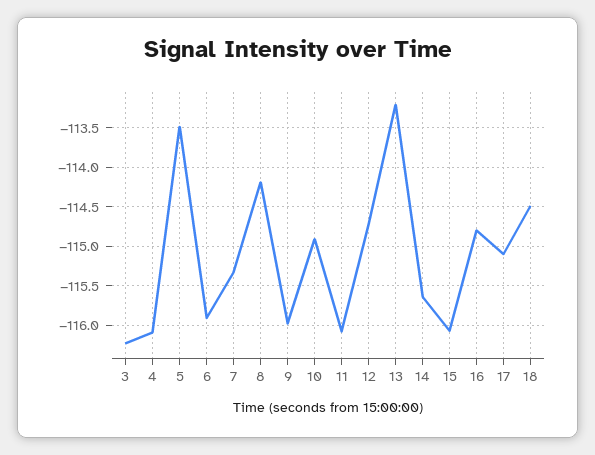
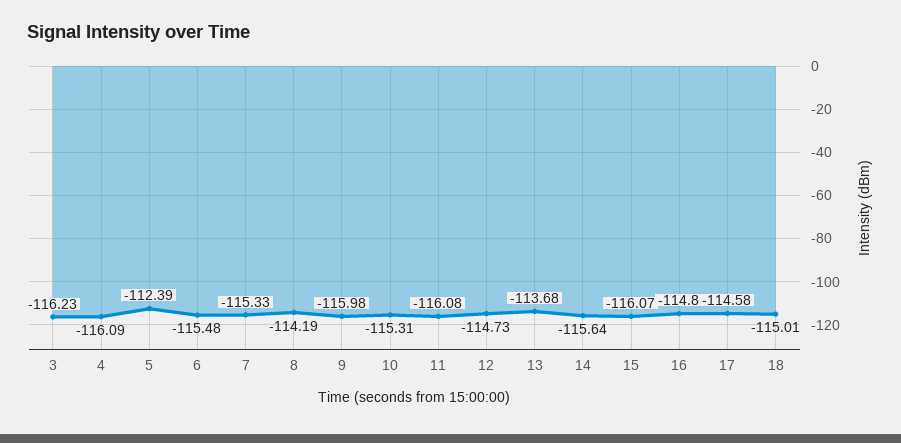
5: -113.5 -> -112.39
6: -115.9 -> -115.48
10: -114.9 -> -115.31
13: -113.2 -> -113.68
17: -115.1 -> -114.58
18: -114.5 -> -115.01

